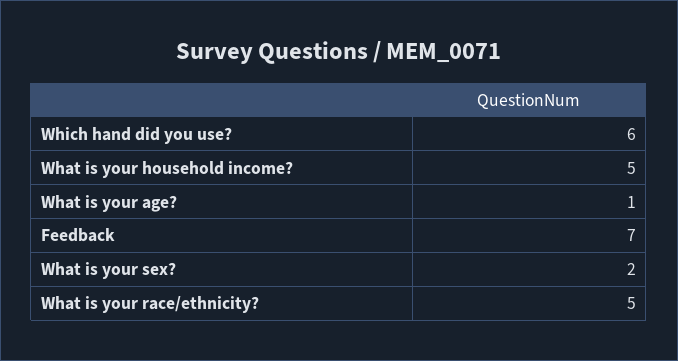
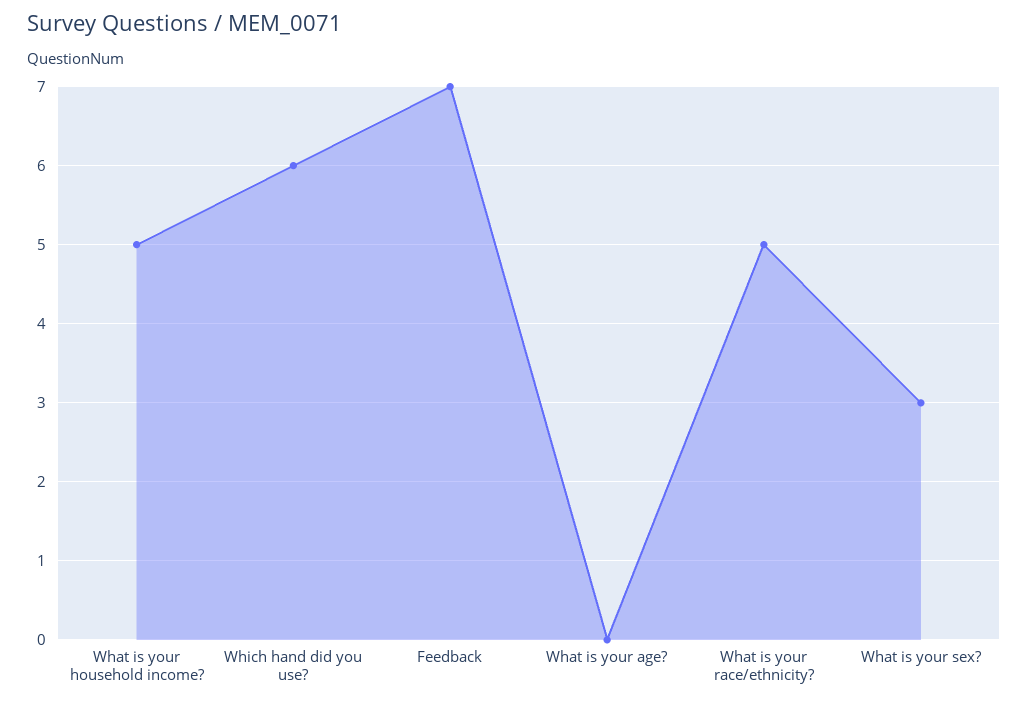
What is your age?: 1 -> 0
What is your sex?: 2 -> 3

